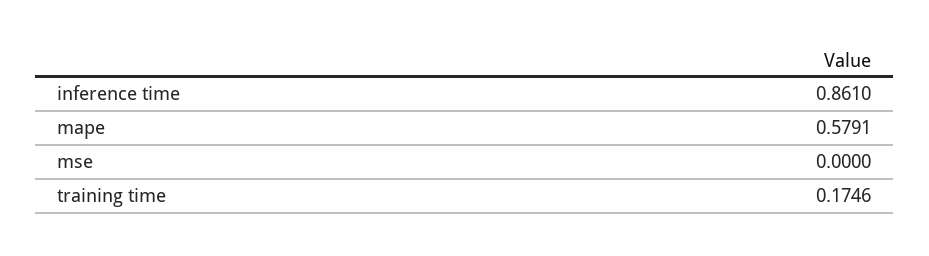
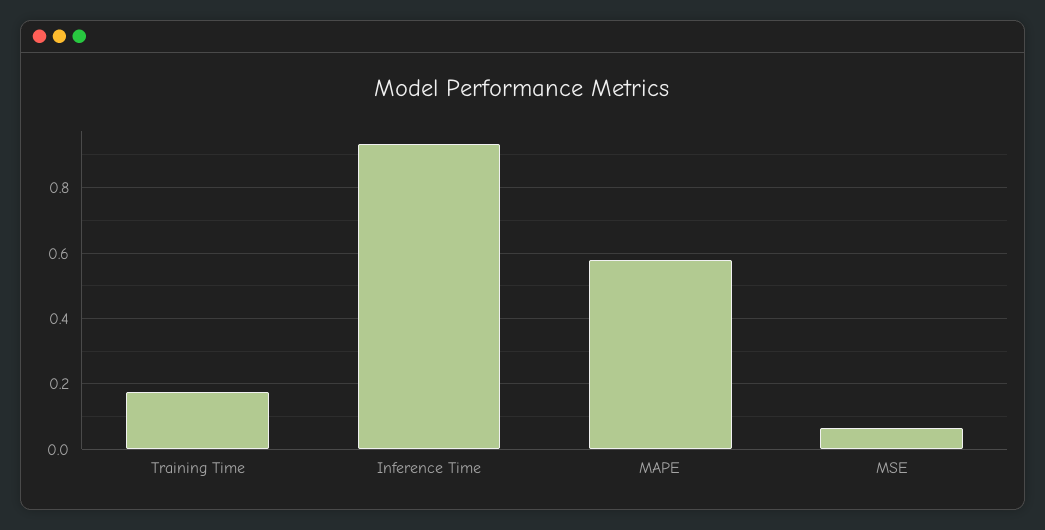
inference time: 0.861 -> 0.94
mse: 0 -> 0.06

